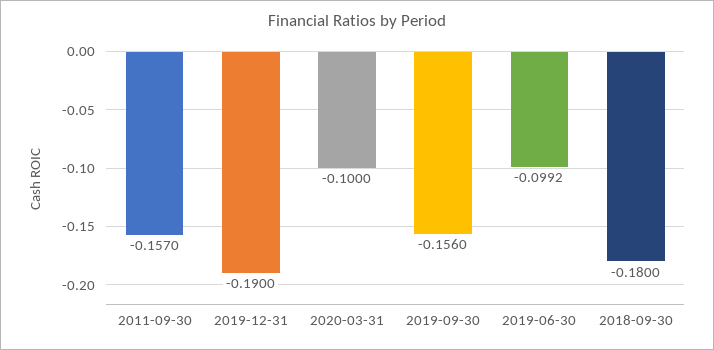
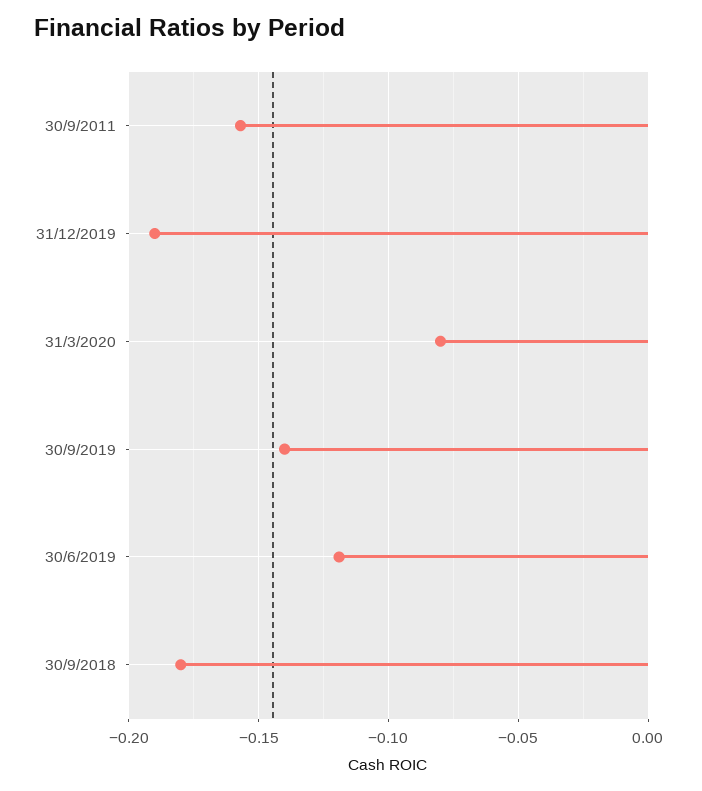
2020-03-31: -0.1 -> -0.08
2019-09-30: -0.156 -> -0.14
2019-06-30: -0.0992 -> -0.12

